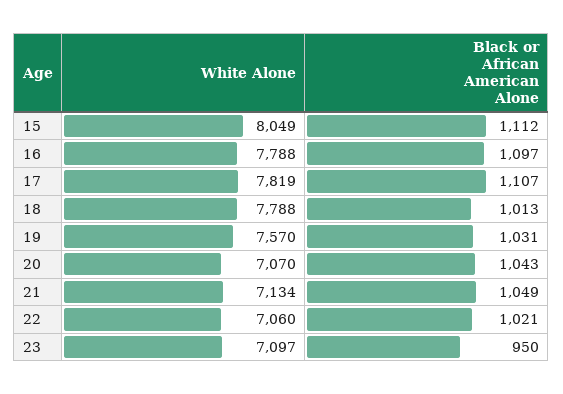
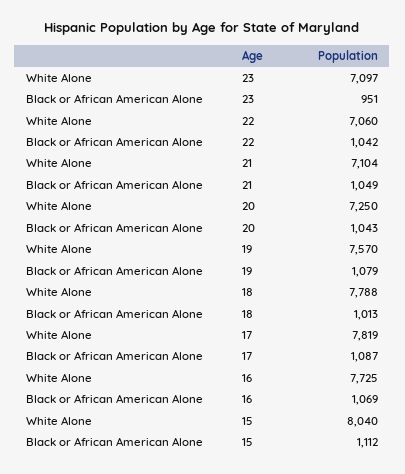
White Alone, 15: 8049 -> 8040
White Alone, 16: 7788 -> 7725
Black or African American Alone, 16: 1097 -> 1069
Black or African American Alone, 17: 1107 -> 1087
Black or African American Alone, 19: 1031 -> 1079
White Alone, 20: 7070 -> 7250
White Alone, 21: 7134 -> 7104
Black or African American Alone, 22: 1021 -> 1042
Black or African American Alone, 23: 950 -> 951

